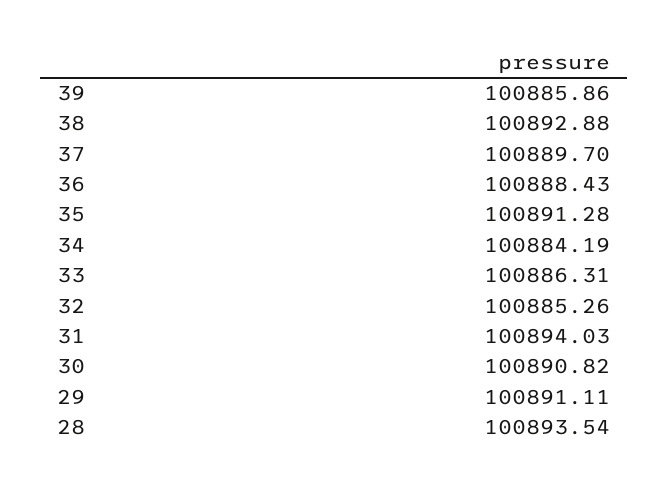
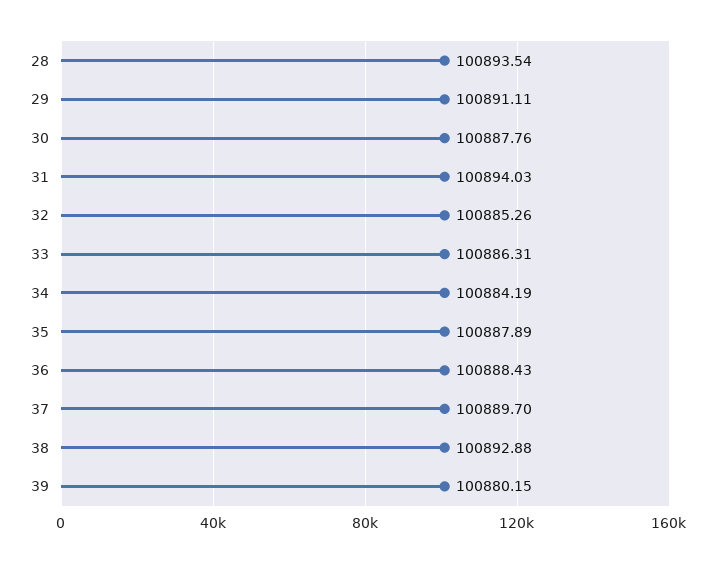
39: 100885.86 -> 100880.15
35: 100891.28 -> 100887.89
30: 100890.82 -> 100887.76

